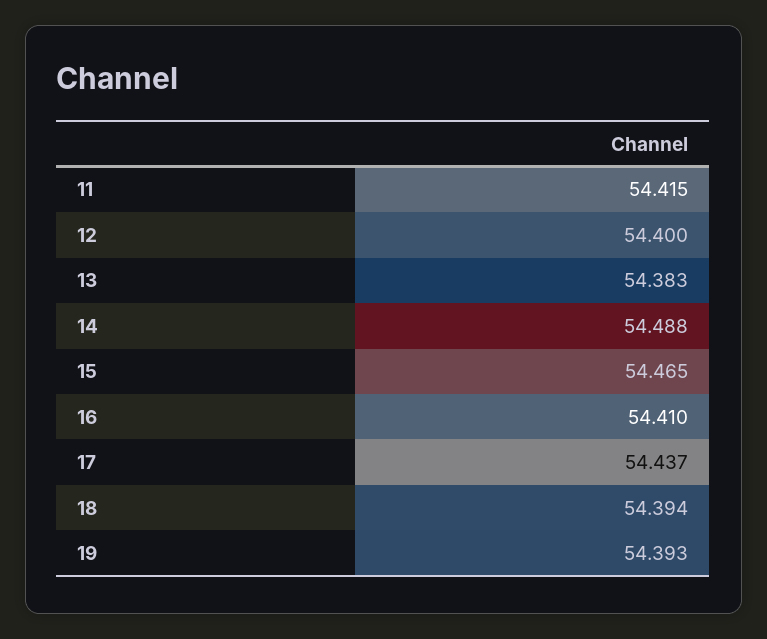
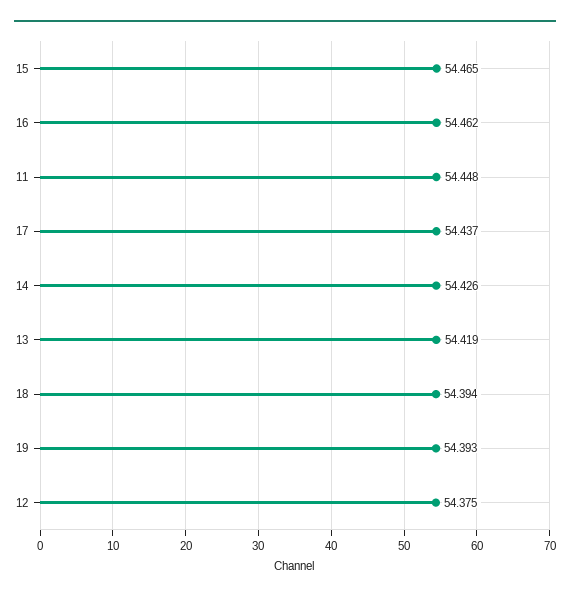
11: 54.415 -> 54.448
12: 54.4 -> 54.375
13: 54.383 -> 54.419
14: 54.488 -> 54.426
16: 54.41 -> 54.462

